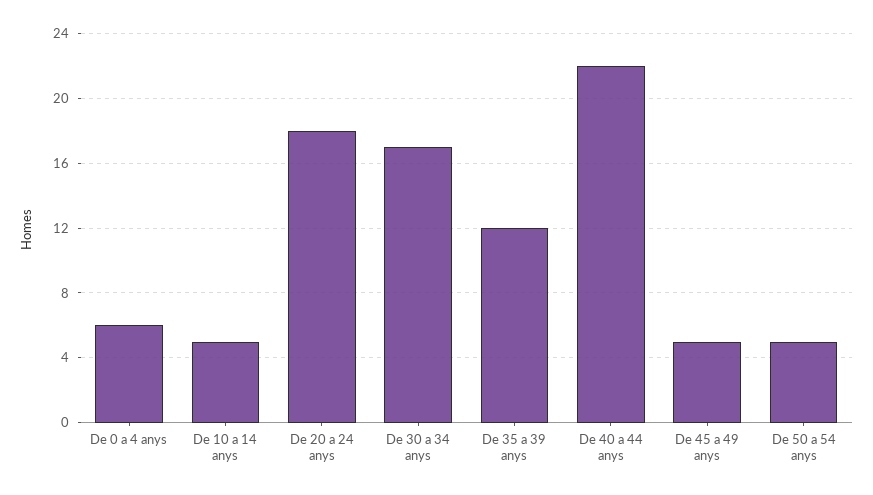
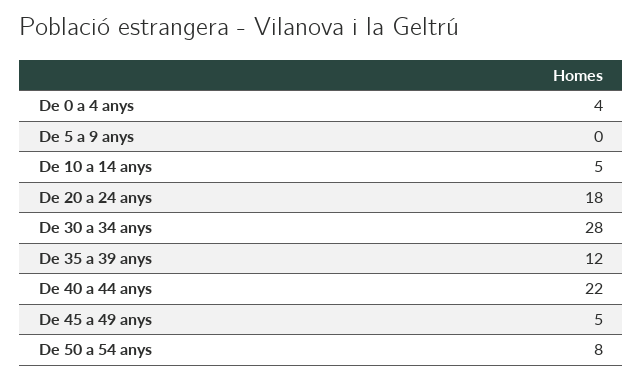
De 0 a 4 anys: 6 -> 4
De 30 a 34 anys: 17 -> 28
De 50 a 54 anys: 5 -> 8
De 5 a 9 anys: none -> 0

